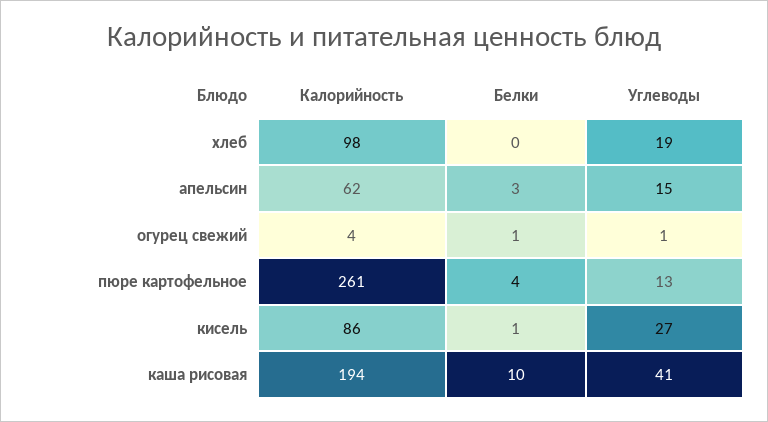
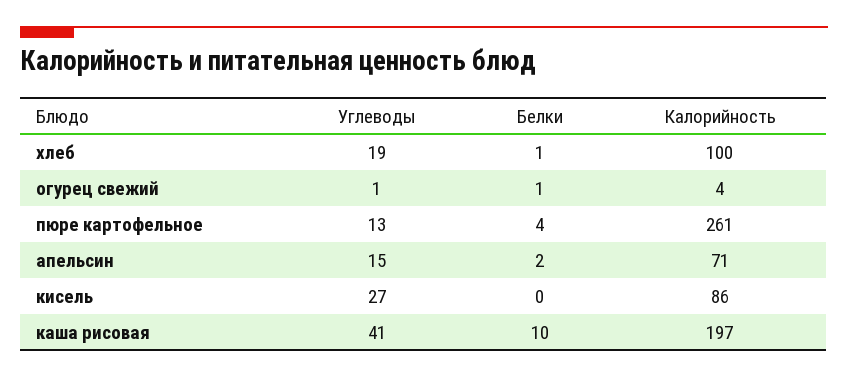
Калорийность, хлеб: 98 -> 100
Белки, хлеб: 0 -> 1
Калорийность, апельсин: 62 -> 71
Белки, апельсин: 3 -> 2
Белки, кисель: 1 -> 0
Калорийность, каша рисовая: 194 -> 197

